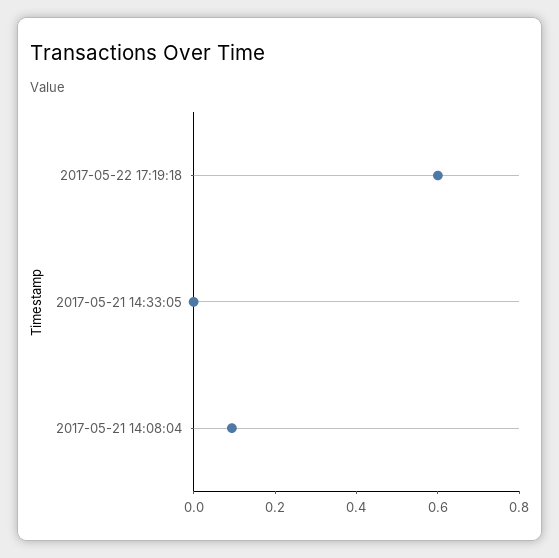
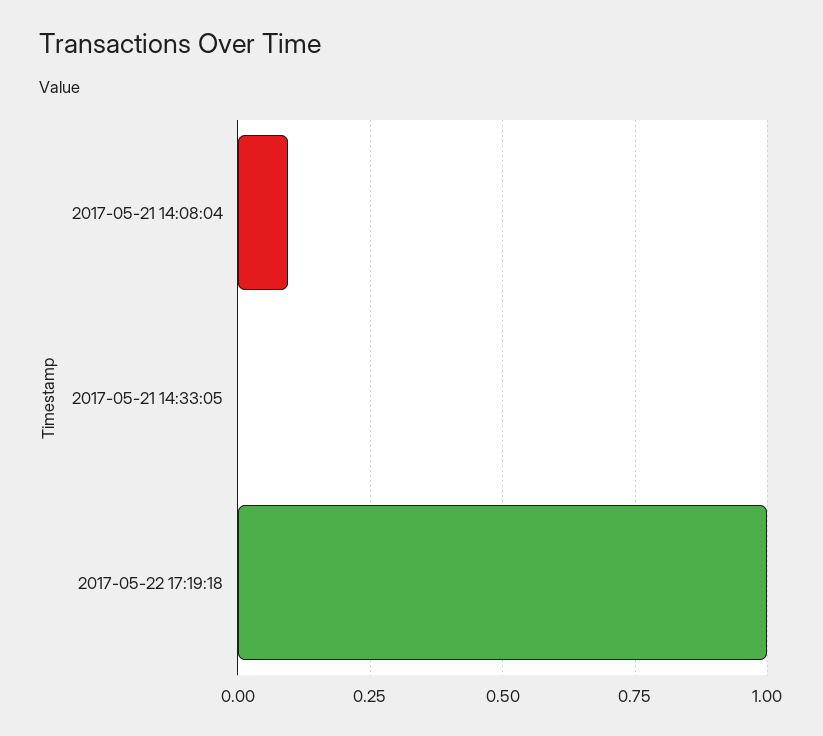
2017-05-22 17:19:18: 0.6 -> 1

